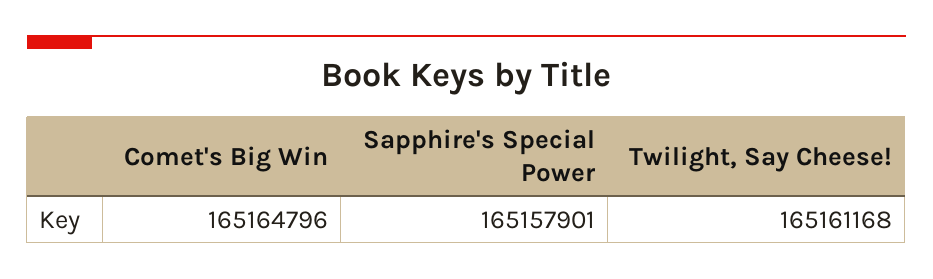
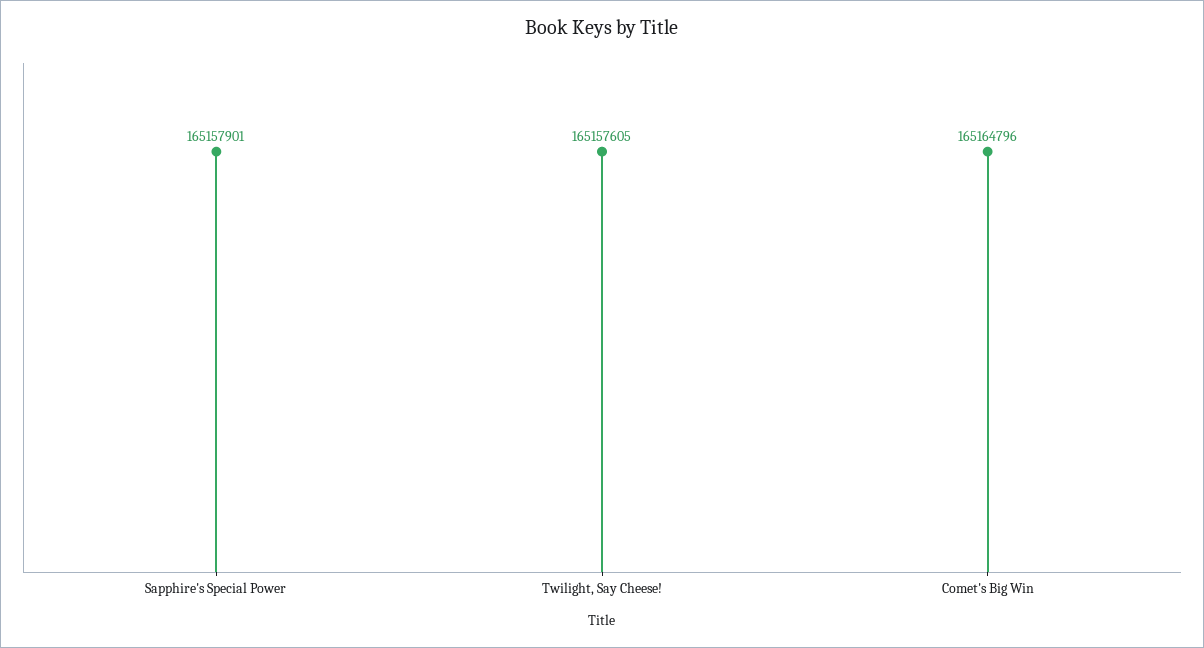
Twilight, Say Cheese!: 165161168 -> 165157605

